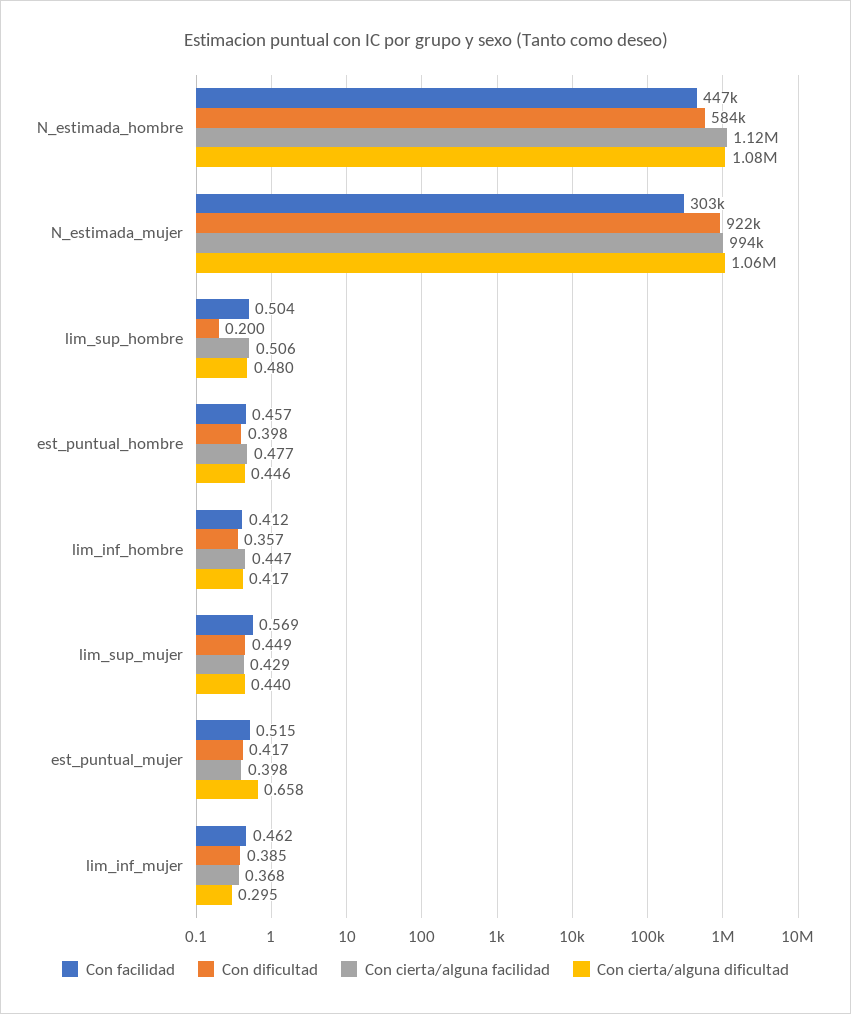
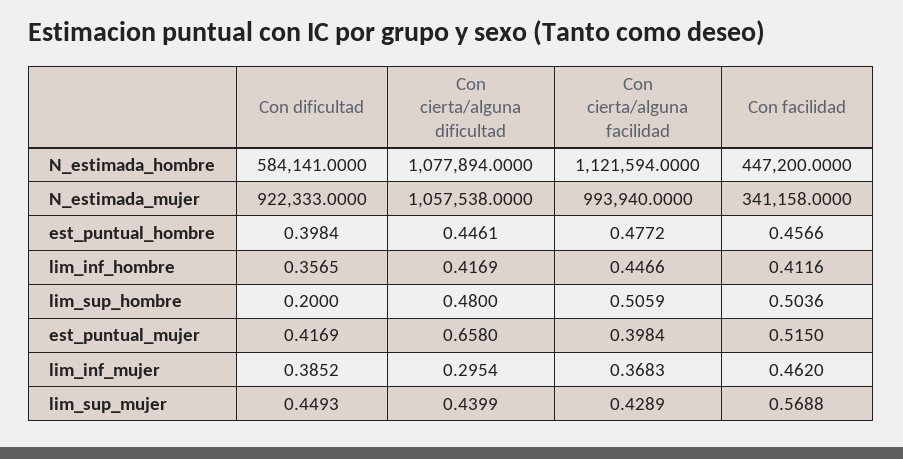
Con facilidad, N_estimada_mujer: 303000 -> 341158

